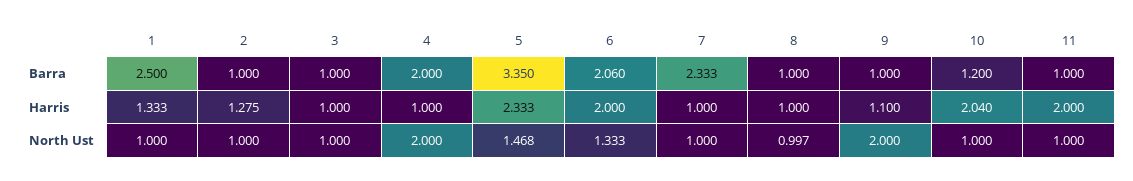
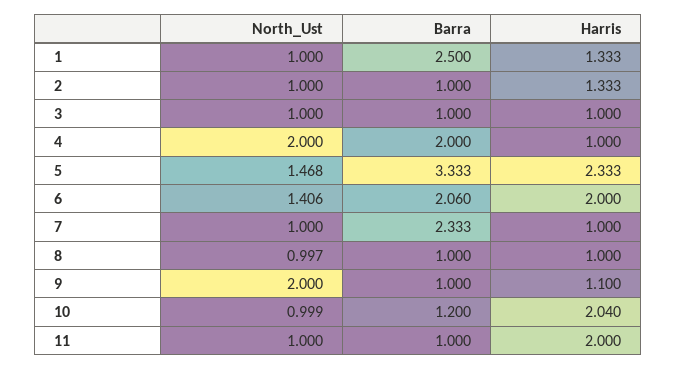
5, Barra: 3.35 -> 3.333
2, Harris: 1.275 -> 1.333
6, North Ust: 1.333 -> 1.406
10, North Ust: 1 -> 0.999

